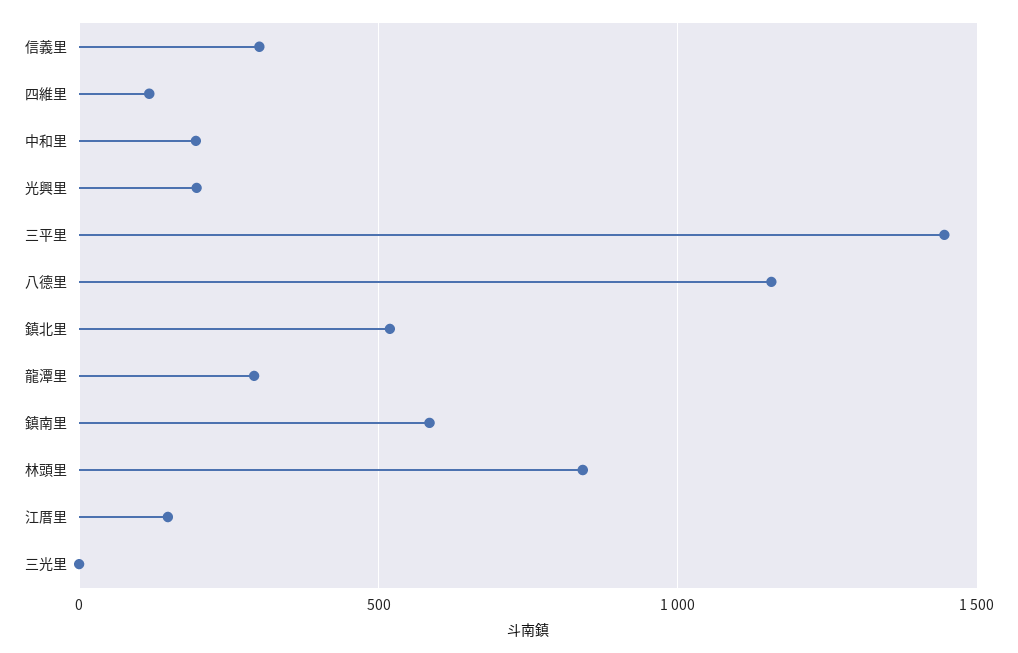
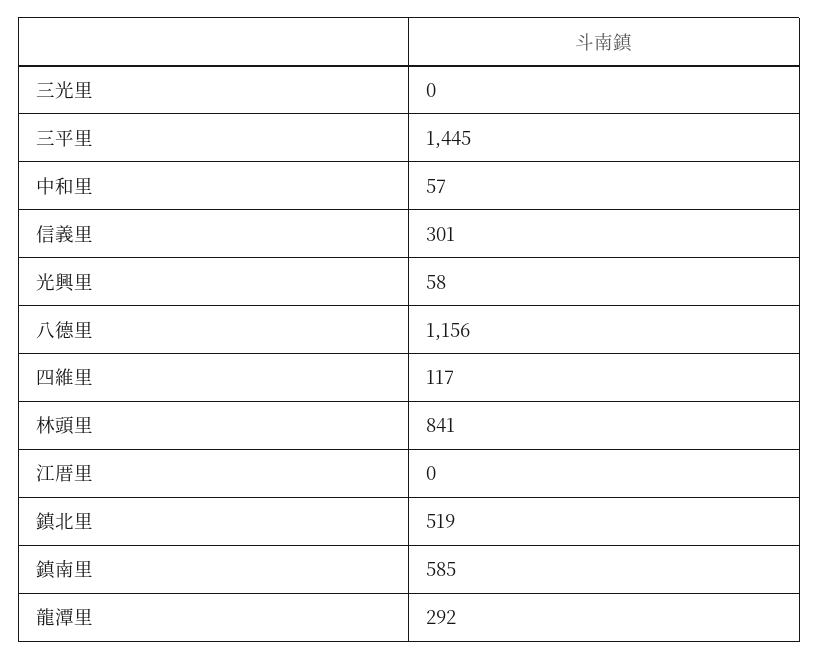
中和里: 200 -> 57
光興里: 200 -> 58
江厝里: 150 -> 0

